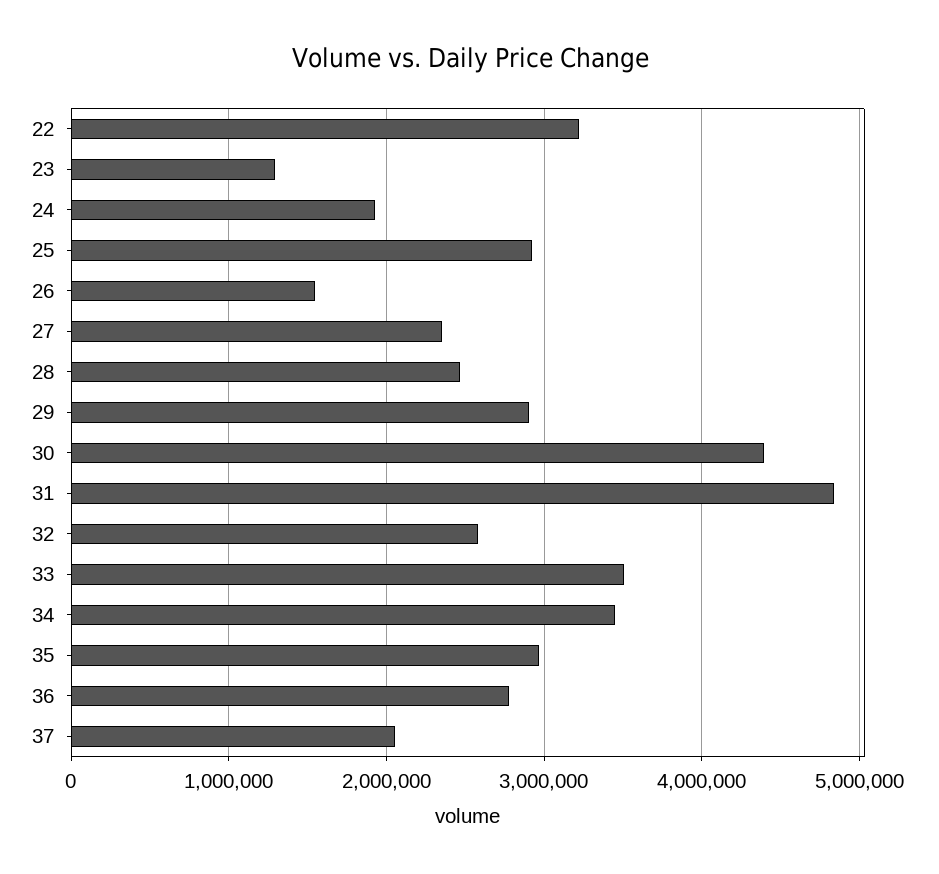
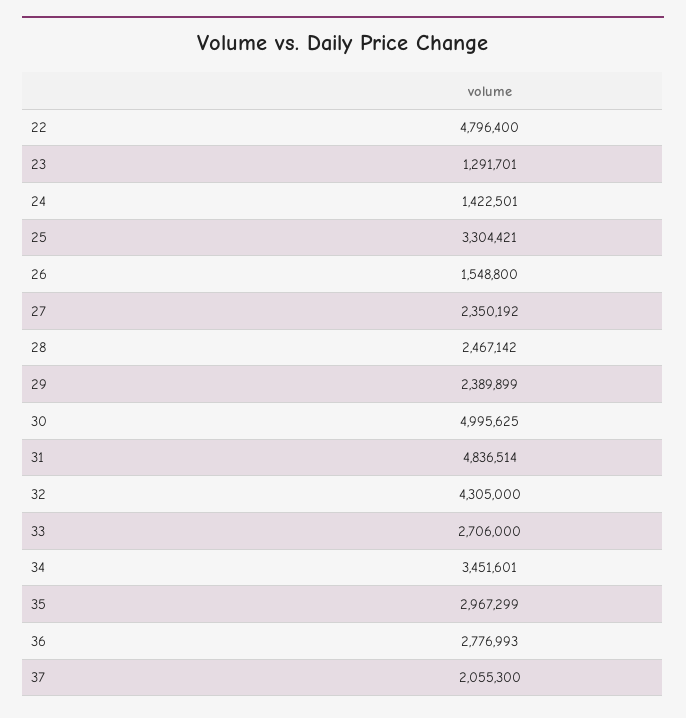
22: 3200000 -> 4796400
24: 1900000 -> 1422501
25: 2900000 -> 3304421
29: 2900000 -> 2389899
30: 4400000 -> 4995625
32: 2600000 -> 4305000
33: 3500000 -> 2706000

